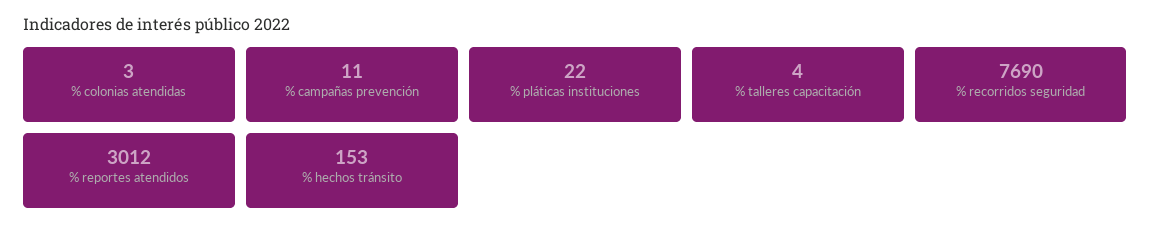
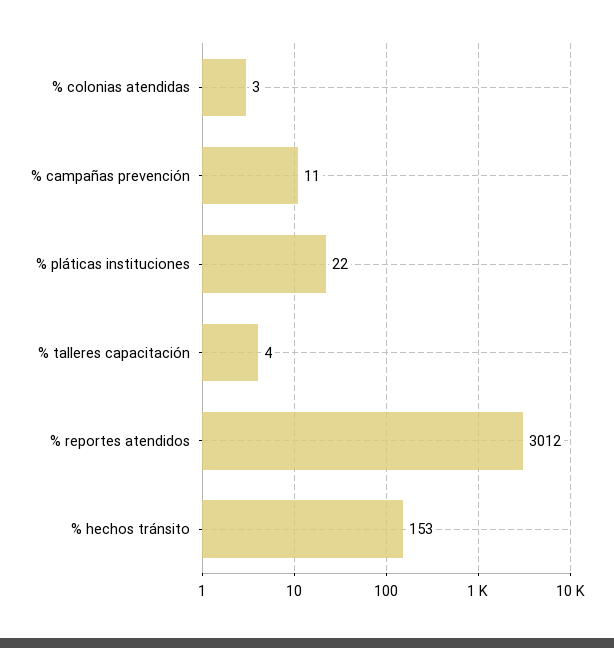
% recorridos seguridad: 7690 -> none

